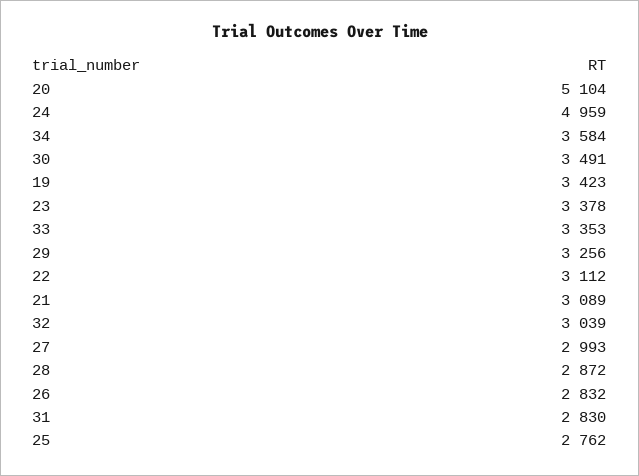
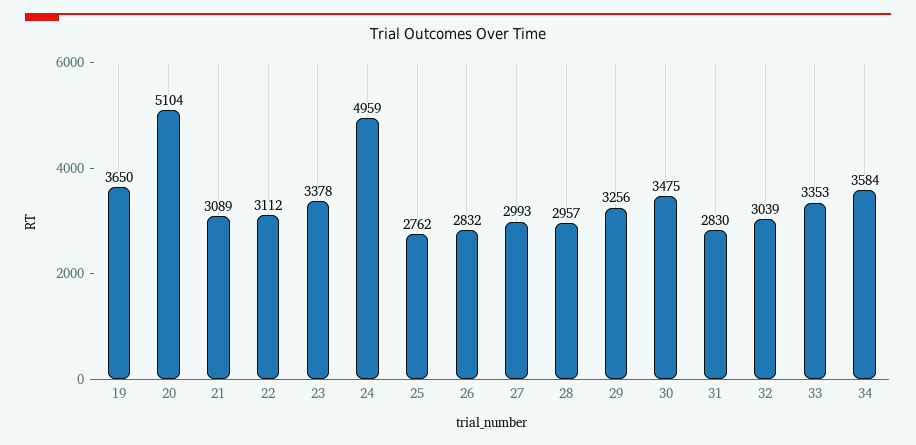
30: 3491 -> 3475
19: 3423 -> 3650
28: 2872 -> 2957

